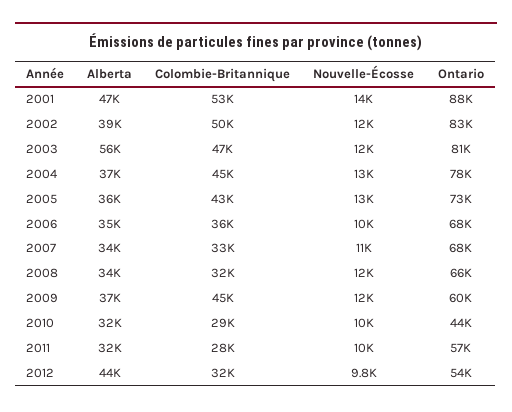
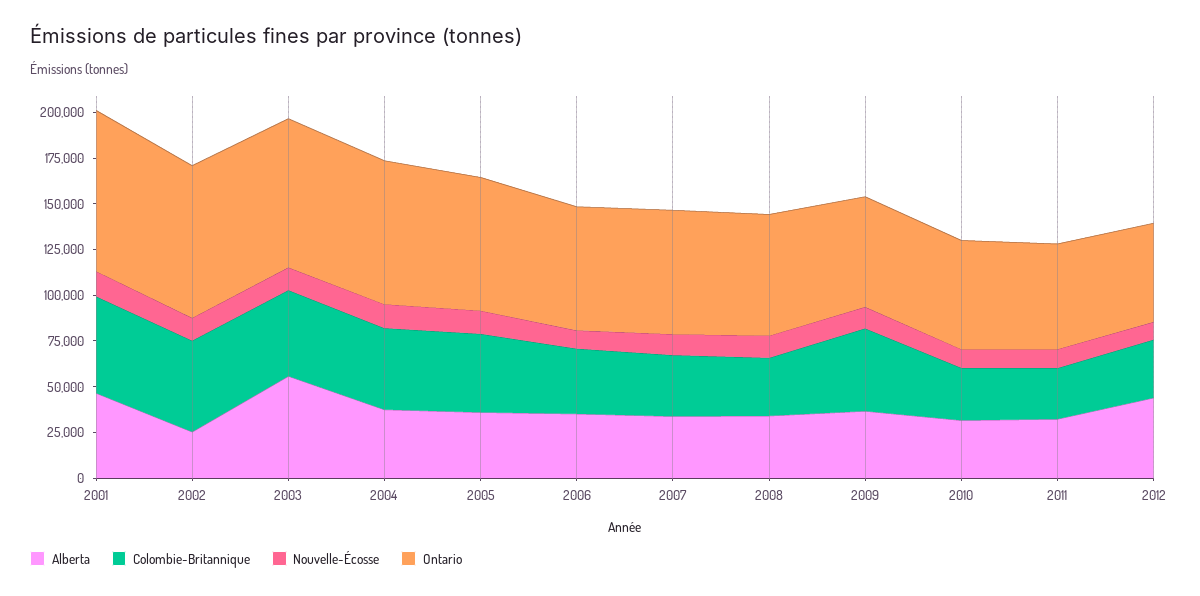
Alberta, 2002: 39000 -> 25000
Ontario, 2010: 44000 -> 60000

